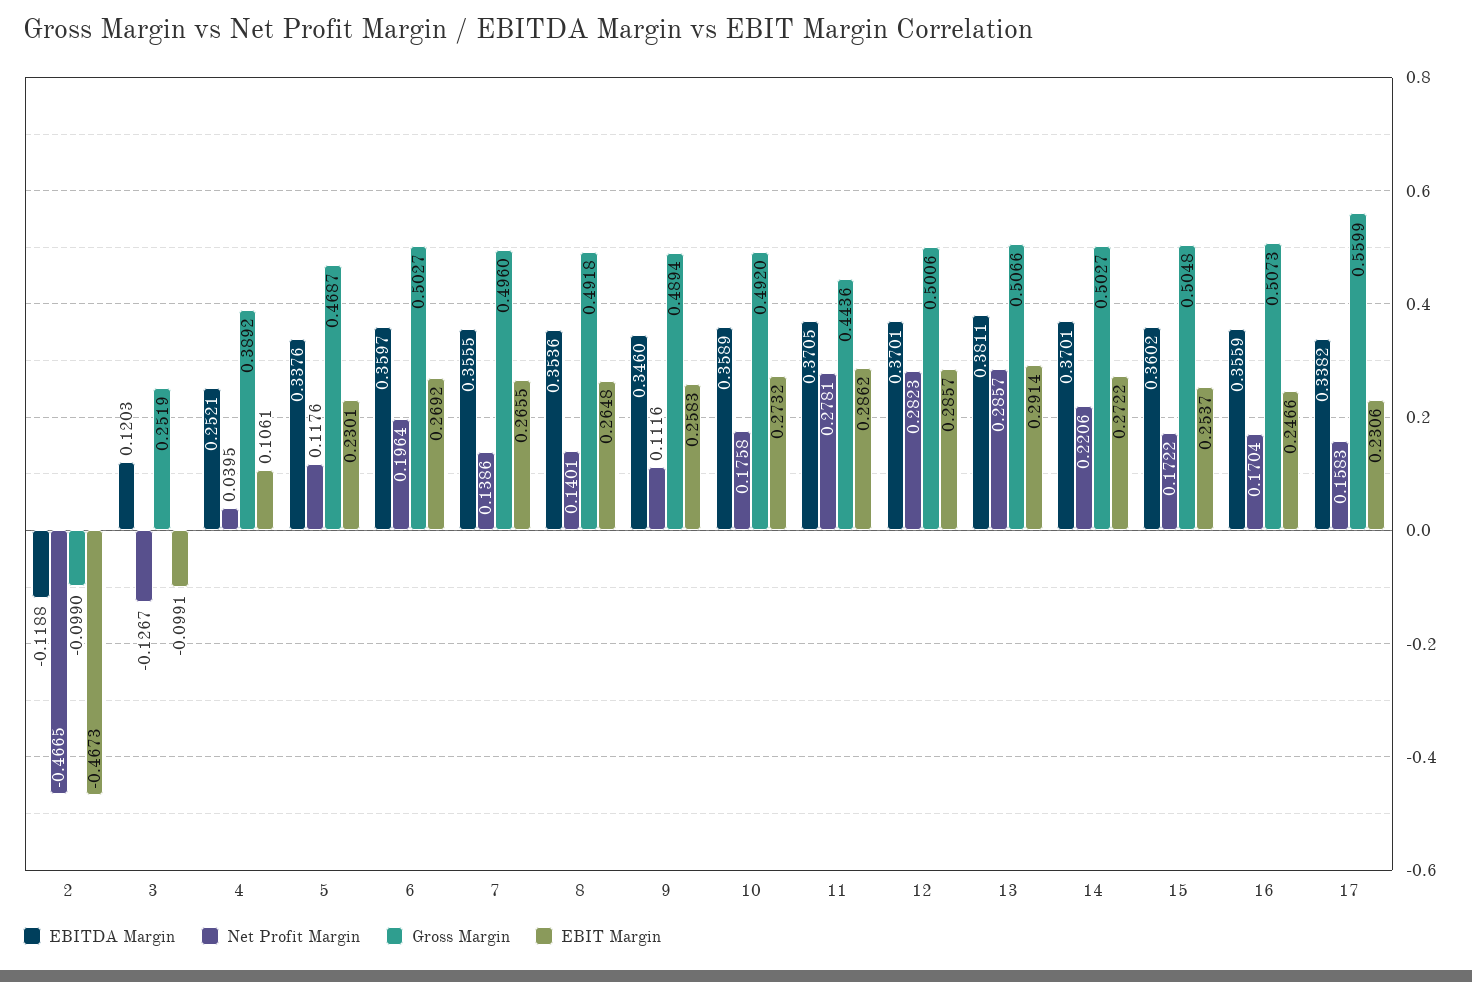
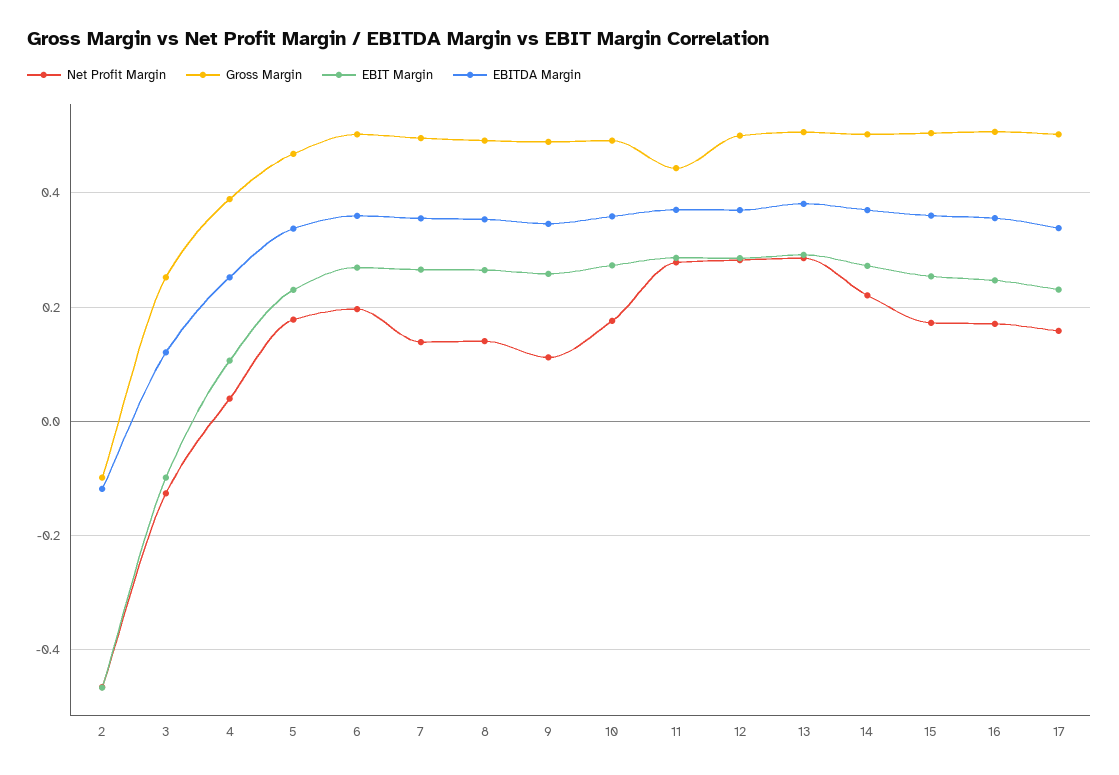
Net Profit Margin, 5: 0.1176 -> 0.18
Gross Margin, 17: 0.5599 -> 0.5

